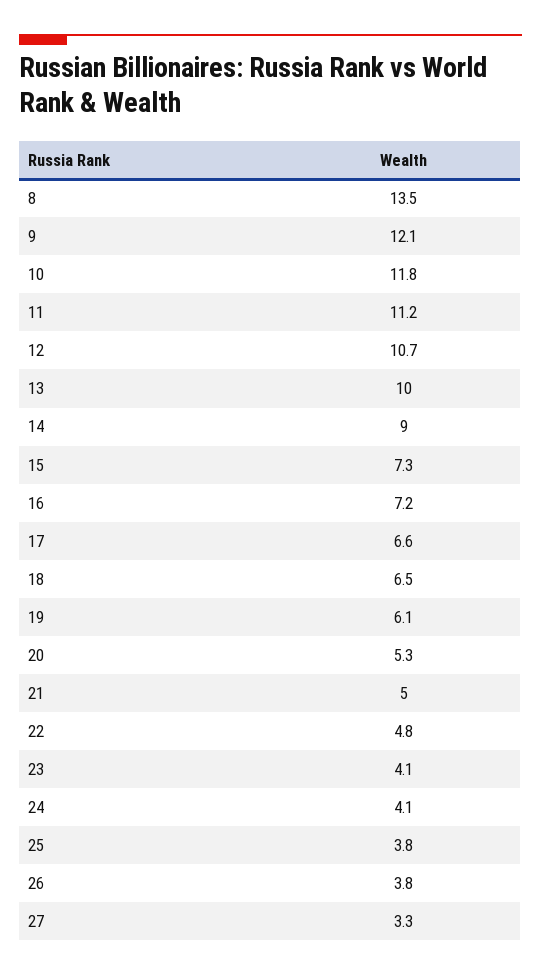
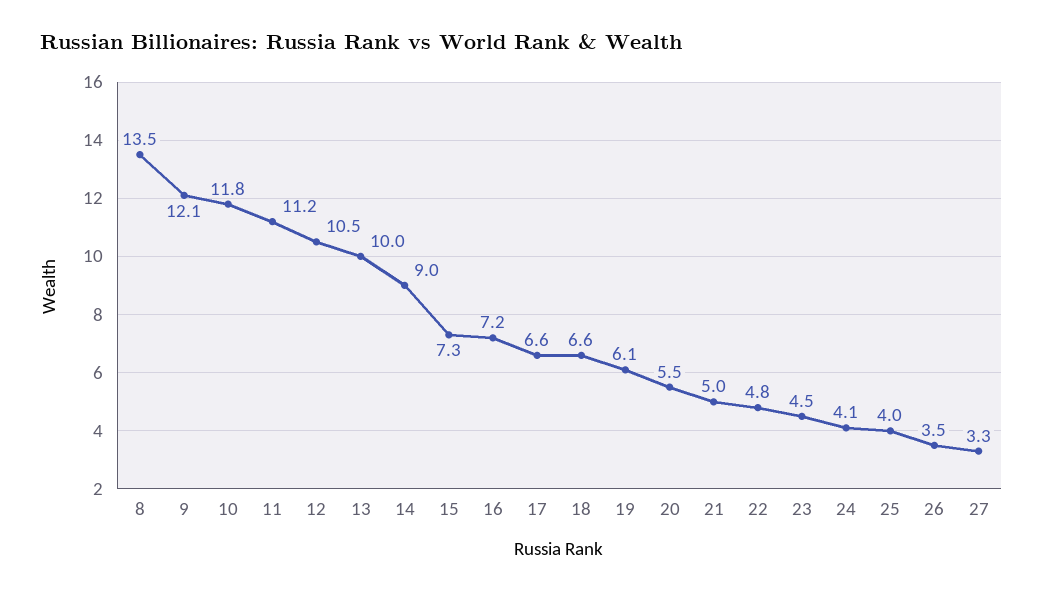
12: 10.7 -> 10.5
18: 6.5 -> 6.6
20: 5.3 -> 5.5
23: 4.1 -> 4.5
25: 3.8 -> 4
26: 3.8 -> 3.5

